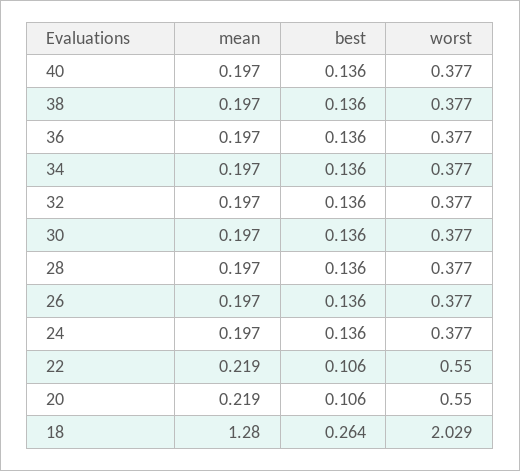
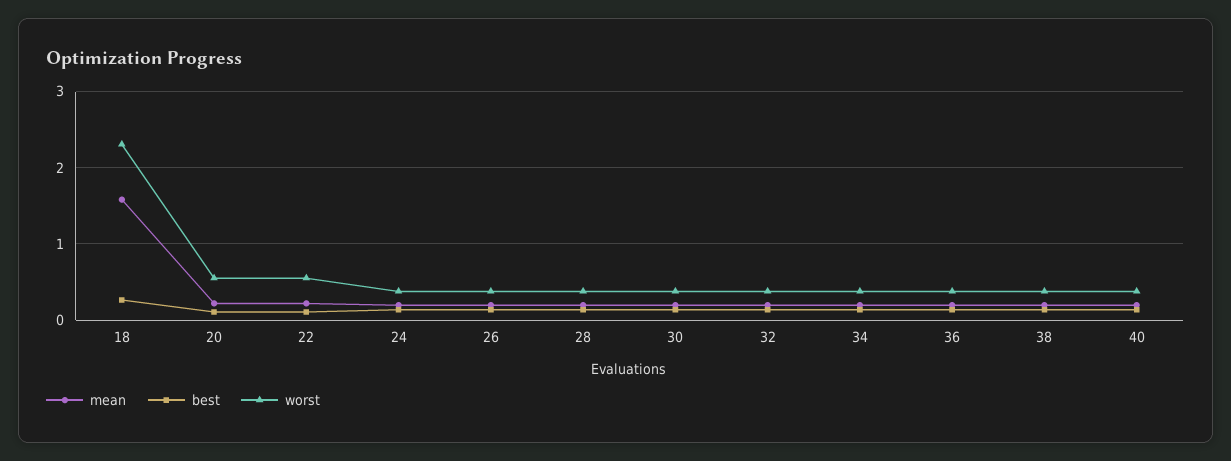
mean, 18: 1.28 -> 1.6
worst, 18: 2.029 -> 2.3

